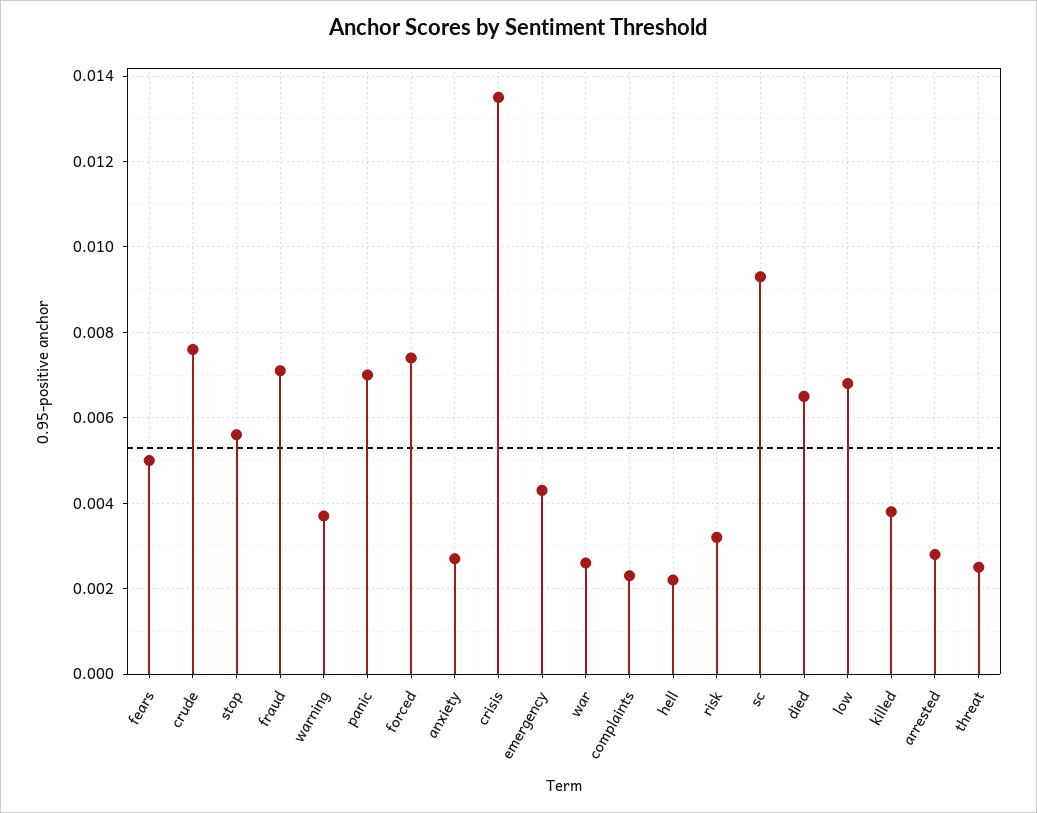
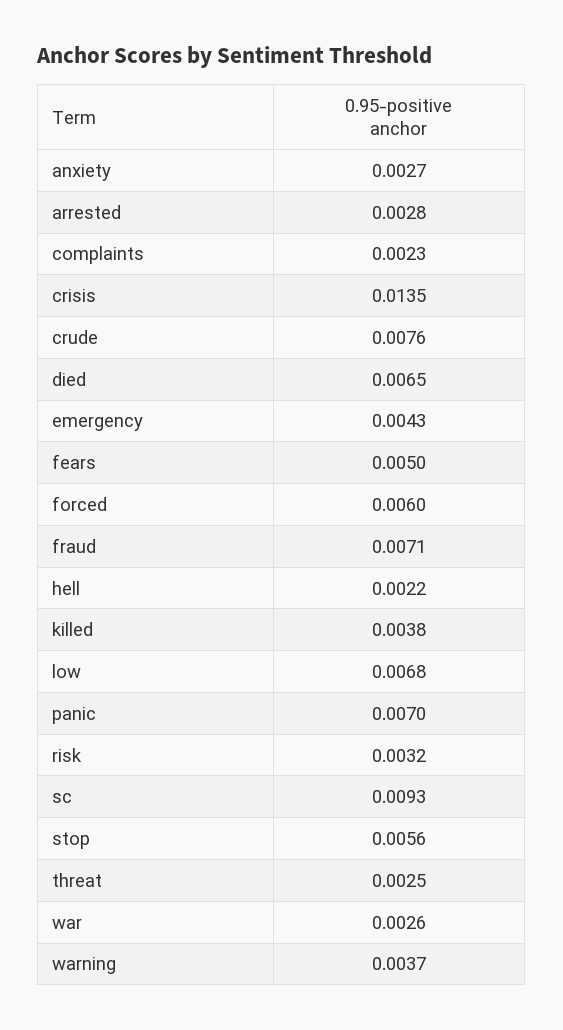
forced: 0.0075 -> 0.006

